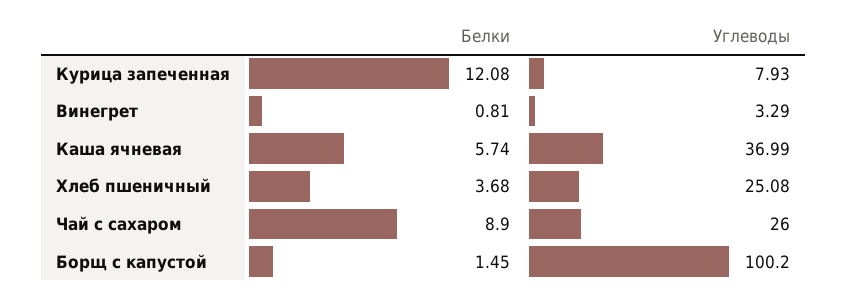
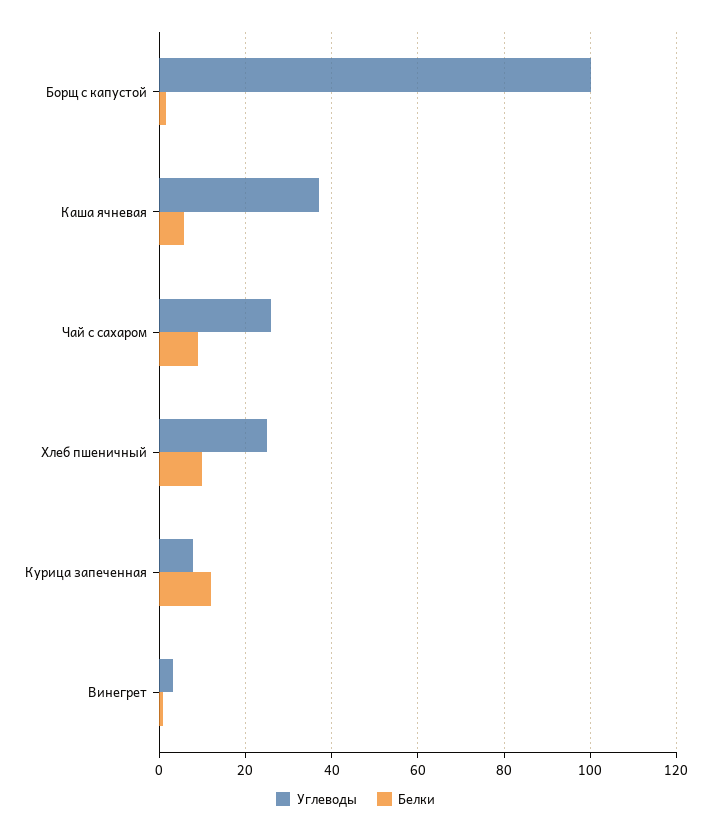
Белки, Хлеб пшеничный: 3.68 -> 10

